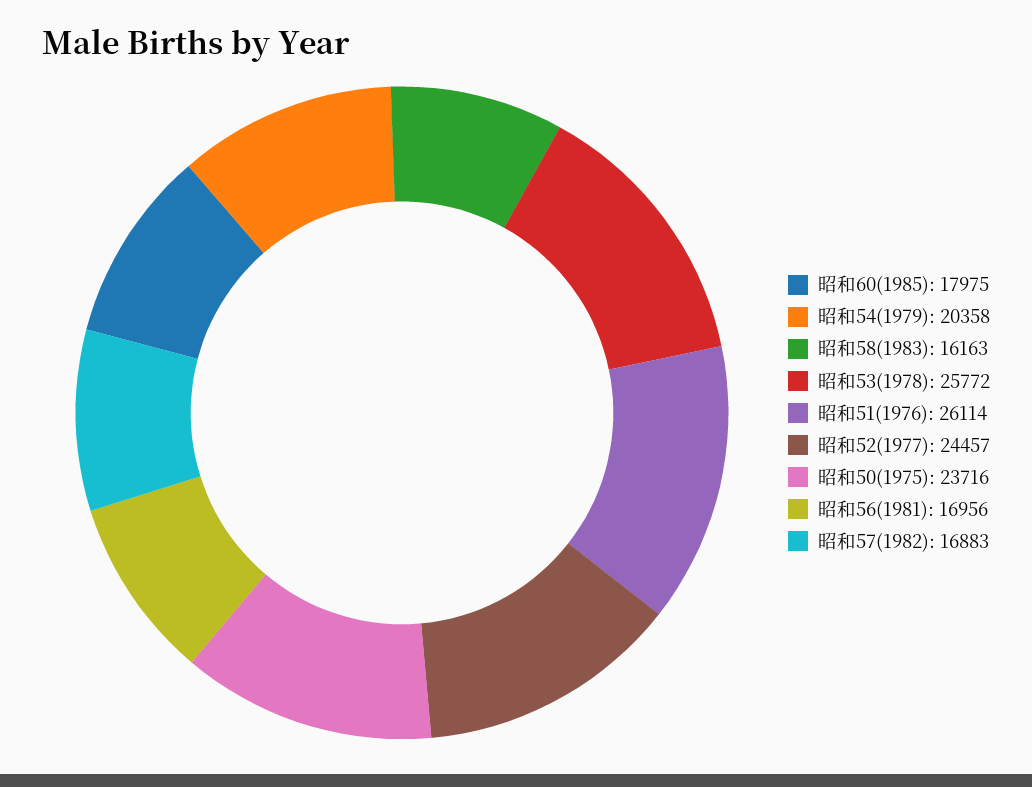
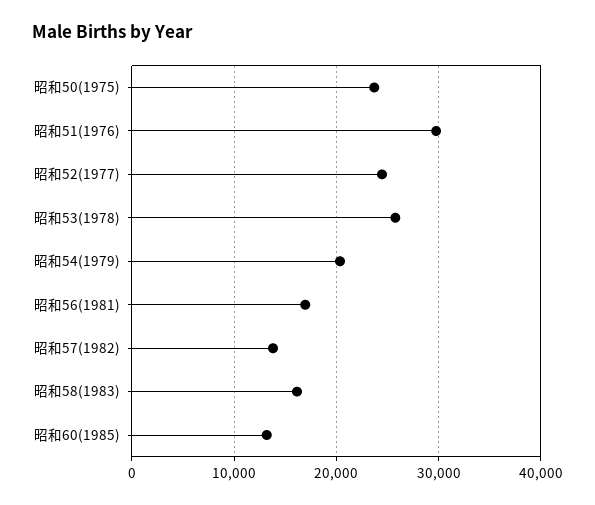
昭和60(1985): 17975 -> 13000
昭和51(1976): 26114 -> 30000
昭和57(1982): 16883 -> 14000

